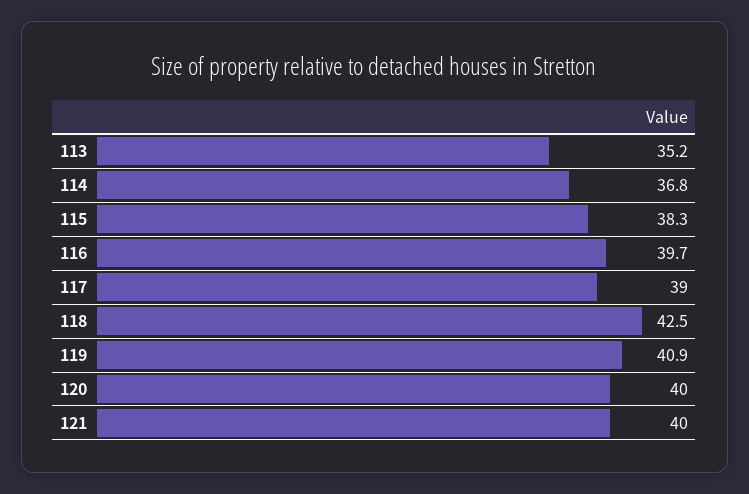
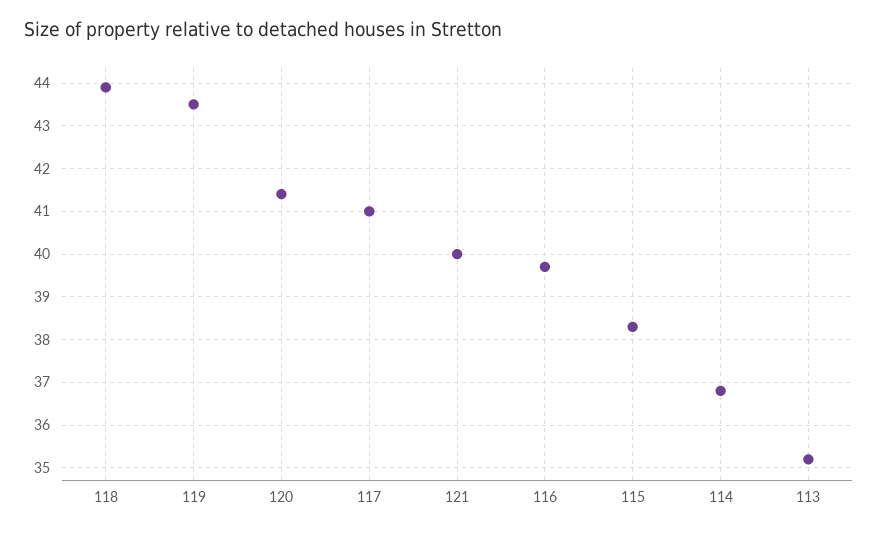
117: 39 -> 41
118: 42.5 -> 44
119: 40.9 -> 43.5
120: 40 -> 41.5

